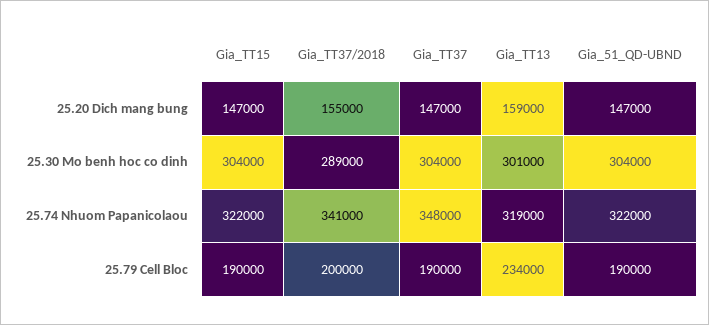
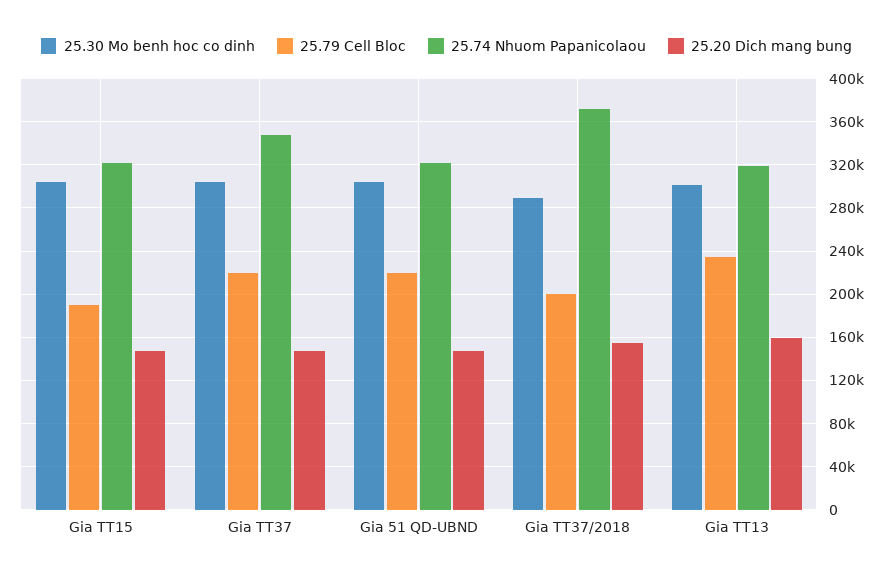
25.74 Nhuom Papanicolaou, Gia_TT37/2018: 341000 -> 370000
25.79 Cell Bloc, Gia_TT37: 190000 -> 220000
25.79 Cell Bloc, Gia_51_QD-UBND: 190000 -> 220000

